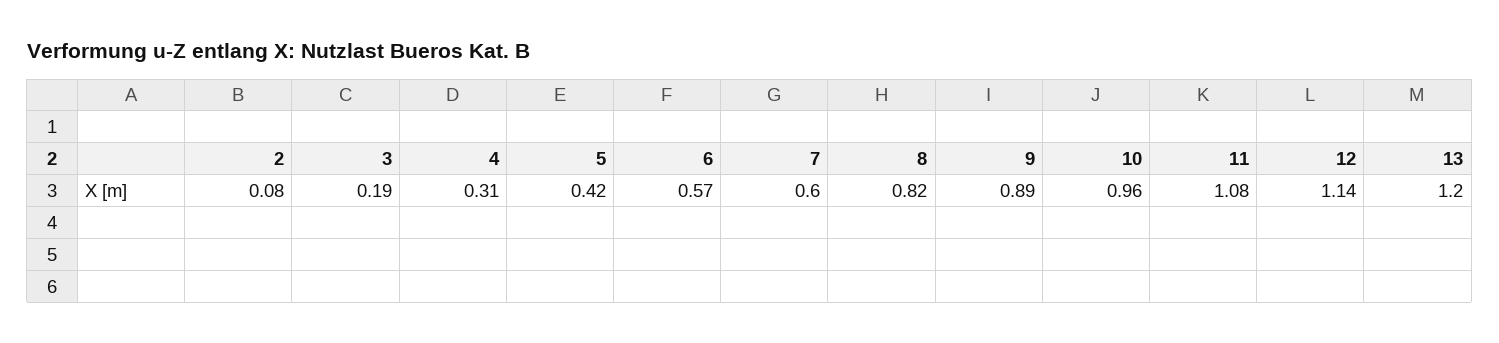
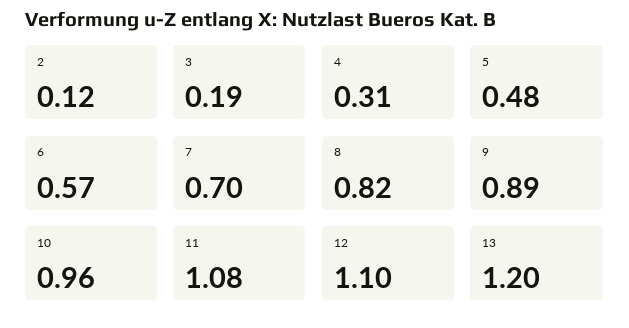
2: 0.08 -> 0.12
5: 0.42 -> 0.48
7: 0.6 -> 0.7
12: 1.14 -> 1.1

